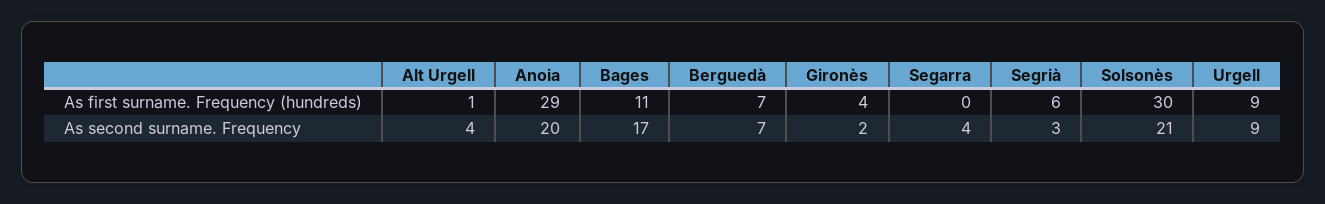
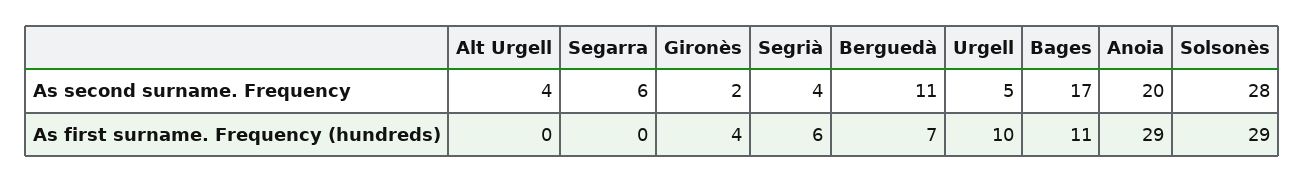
Alt Urgell, As first surname. Frequency (hundreds): 1 -> 0
Solsonès, As first surname. Frequency (hundreds): 30 -> 29
Urgell, As first surname. Frequency (hundreds): 9 -> 10
Berguedà, As second surname. Frequency: 7 -> 11
Segarra, As second surname. Frequency: 4 -> 6
Segrià, As second surname. Frequency: 3 -> 4
Solsonès, As second surname. Frequency: 21 -> 28
Urgell, As second surname. Frequency: 9 -> 5

